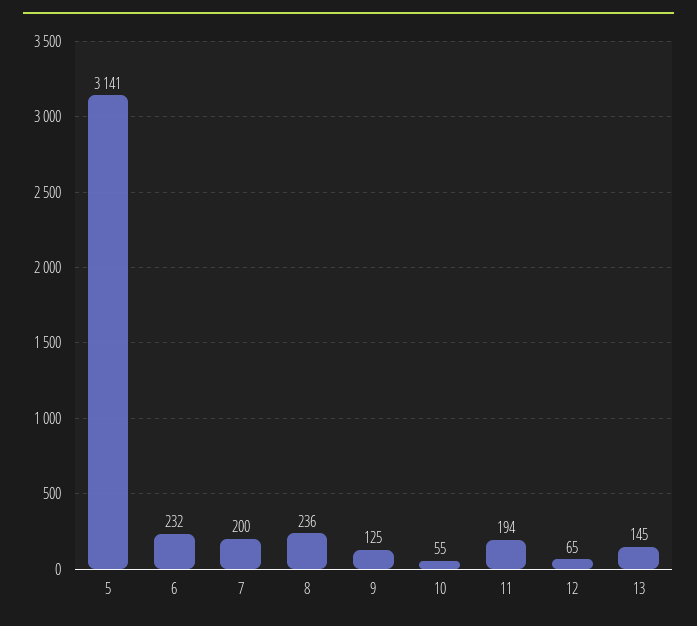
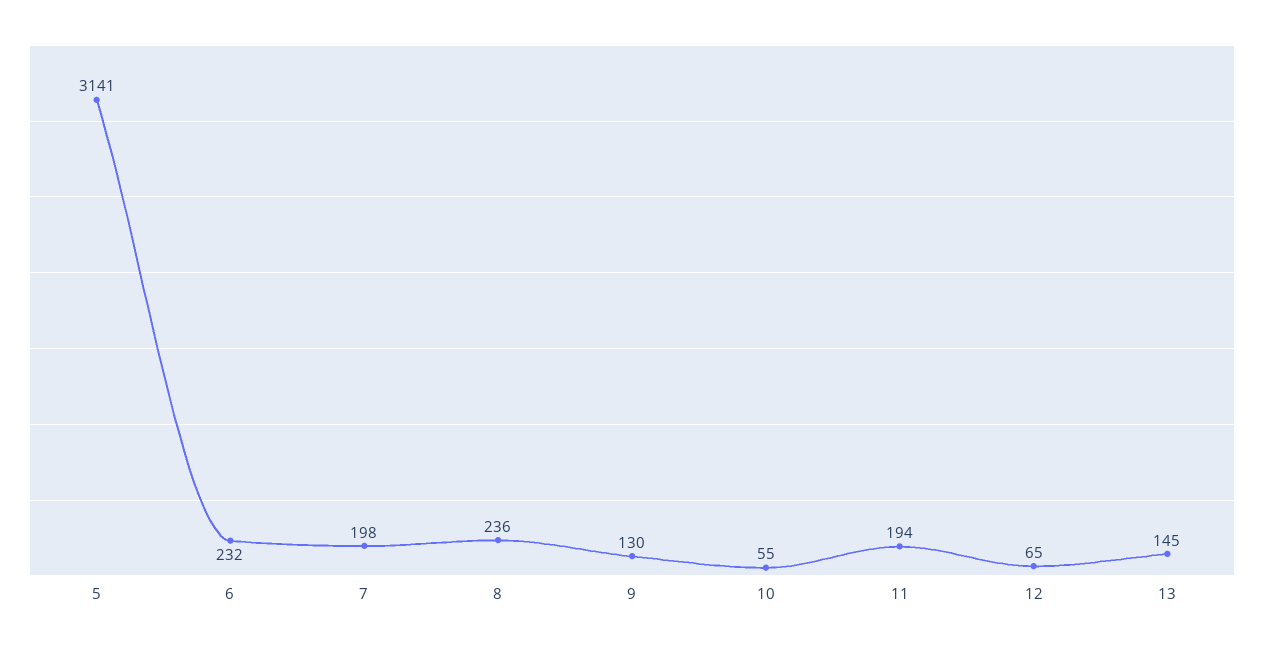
7: 200 -> 198
9: 125 -> 130

